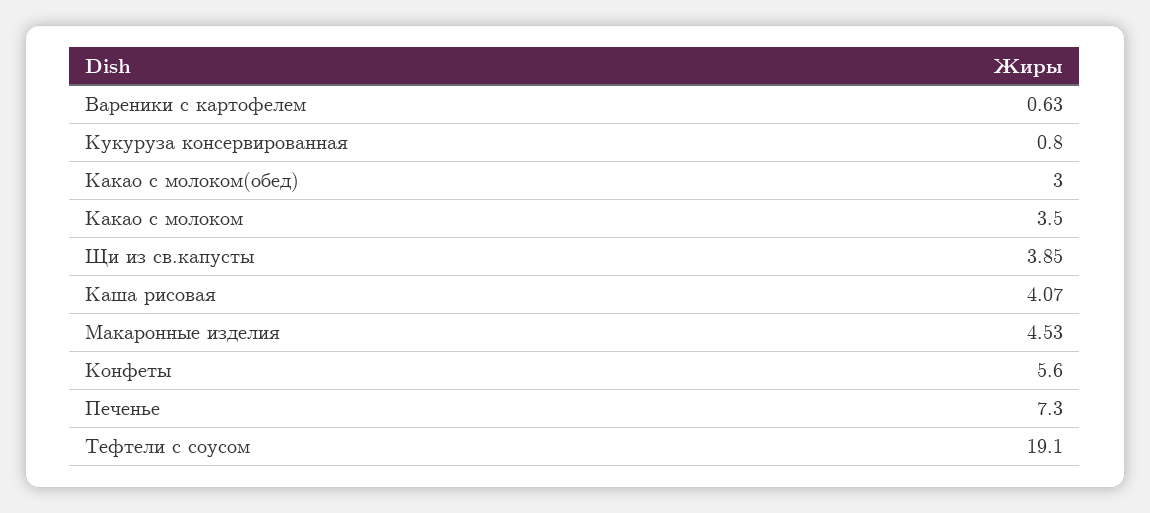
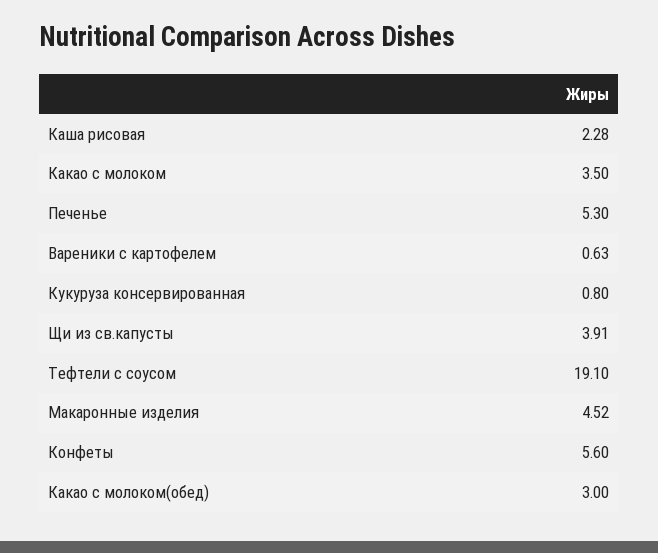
Щи из св.капусты: 3.85 -> 3.91
Каша рисовая: 4.07 -> 2.28
Макаронные изделия: 4.53 -> 4.52
Печенье: 7.3 -> 5.3

